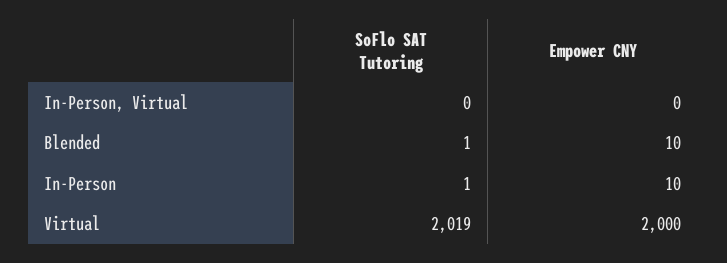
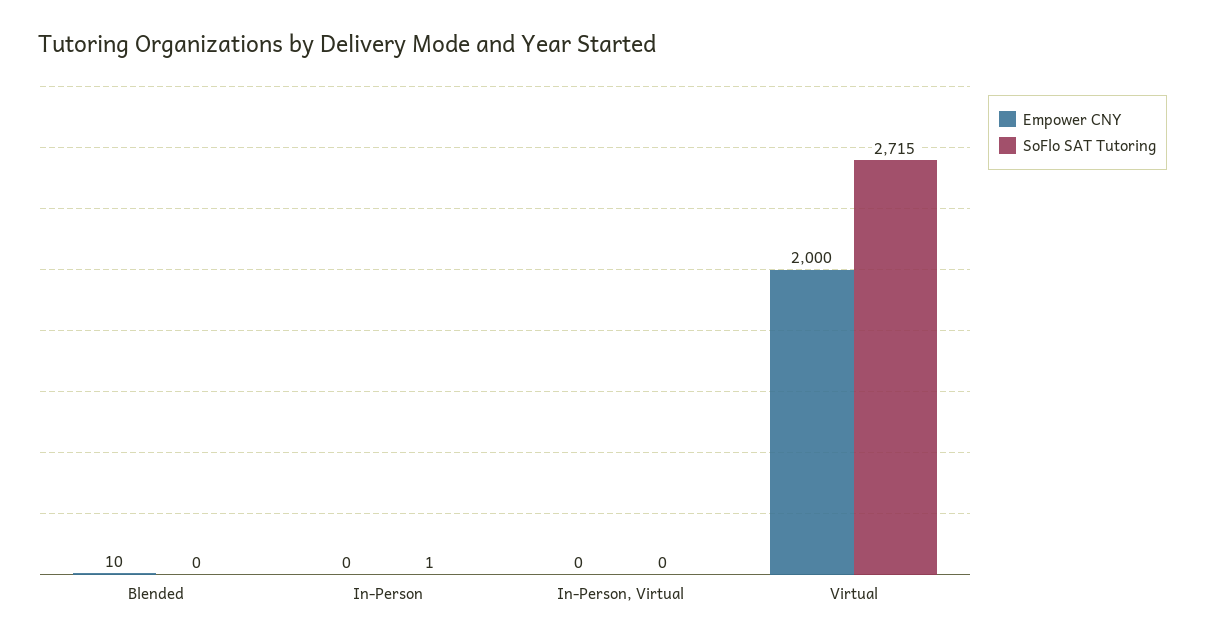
SoFlo SAT Tutoring, Blended: 1 -> 0
Empower CNY, In-Person: 10 -> 0
SoFlo SAT Tutoring, Virtual: 2019 -> 2715

